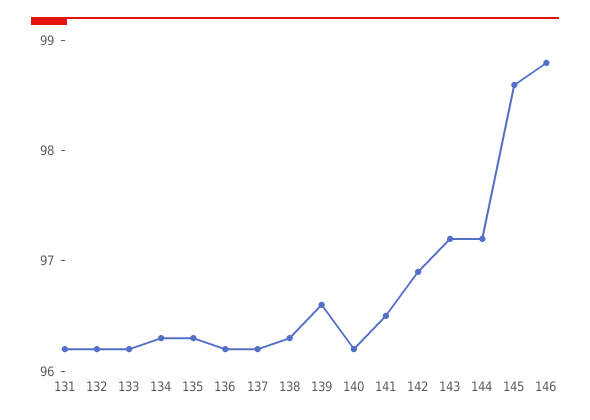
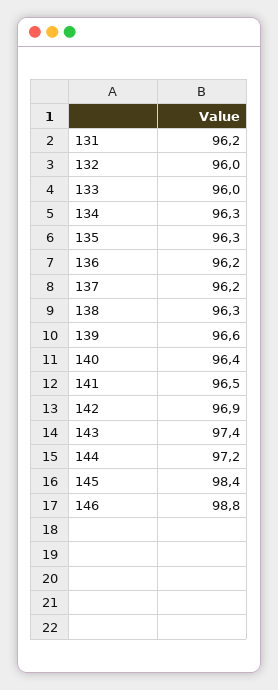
132: 96.2 -> 96
133: 96.2 -> 96
140: 96.2 -> 96.4
143: 97.2 -> 97.4
145: 98.6 -> 98.4

